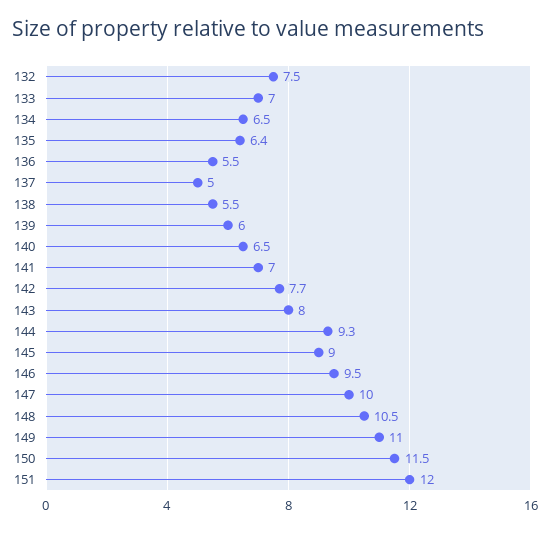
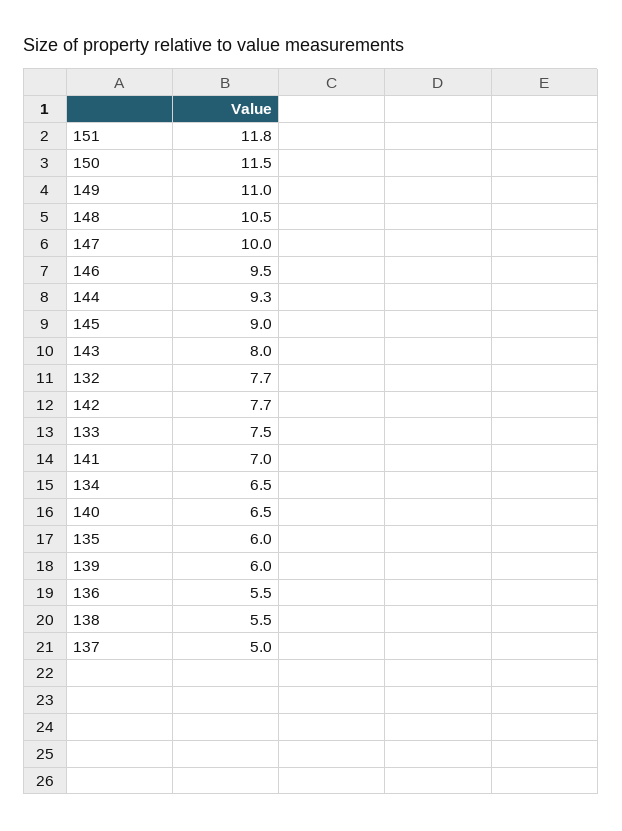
132: 7.5 -> 7.7
133: 7 -> 7.5
135: 6.4 -> 6
151: 12 -> 11.8

